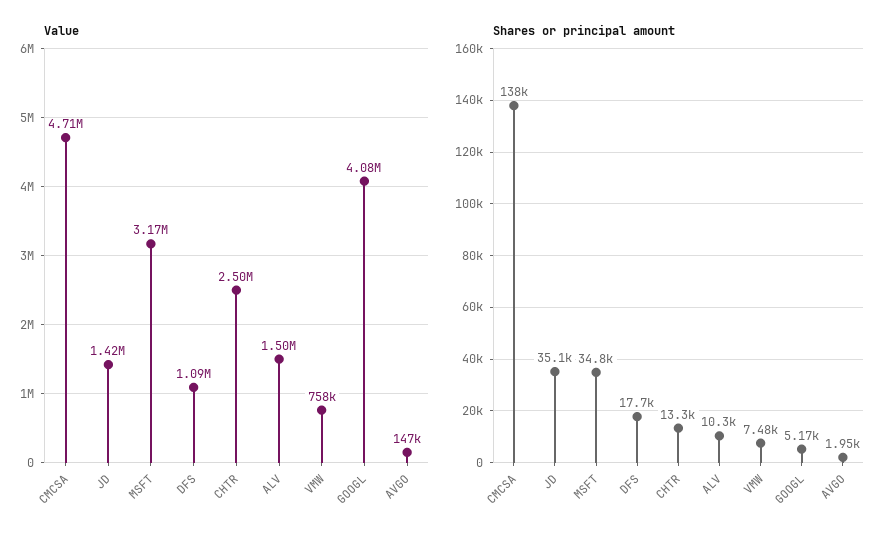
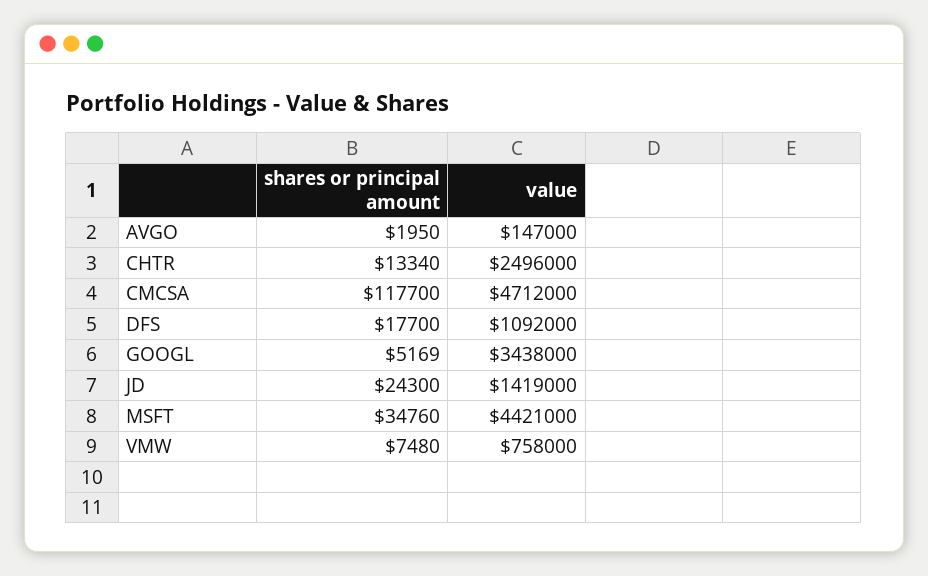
Value, MSFT: 3170000 -> 4421000
Value, ALV: 1500000 -> none
Value, GOOGL: 4080000 -> 3438000
Shares or principal amount, CMCSA: 138000 -> 117700
Shares or principal amount, JD: 35100 -> 24300
Shares or principal amount, ALV: 10300 -> none

